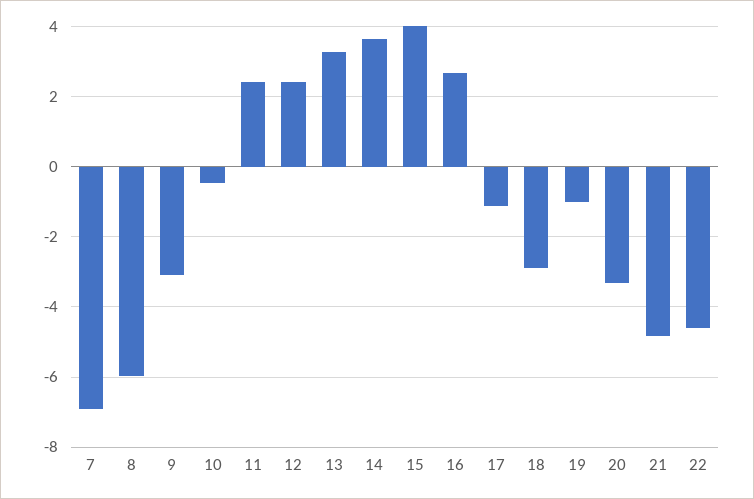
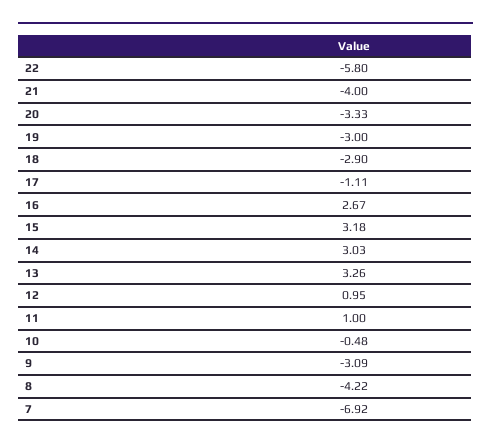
8: -6 -> -4.22
11: 2.4 -> 1
12: 2.4 -> 0.95
14: 3.6 -> 3.03
15: 4 -> 3.18
19: -1 -> -3
21: -4.8 -> -4
22: -4.6 -> -5.8

